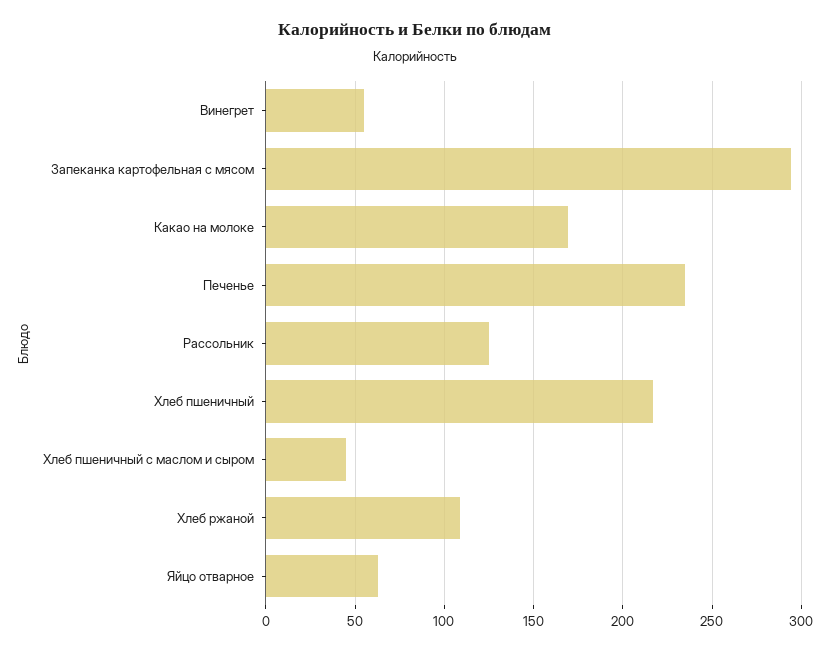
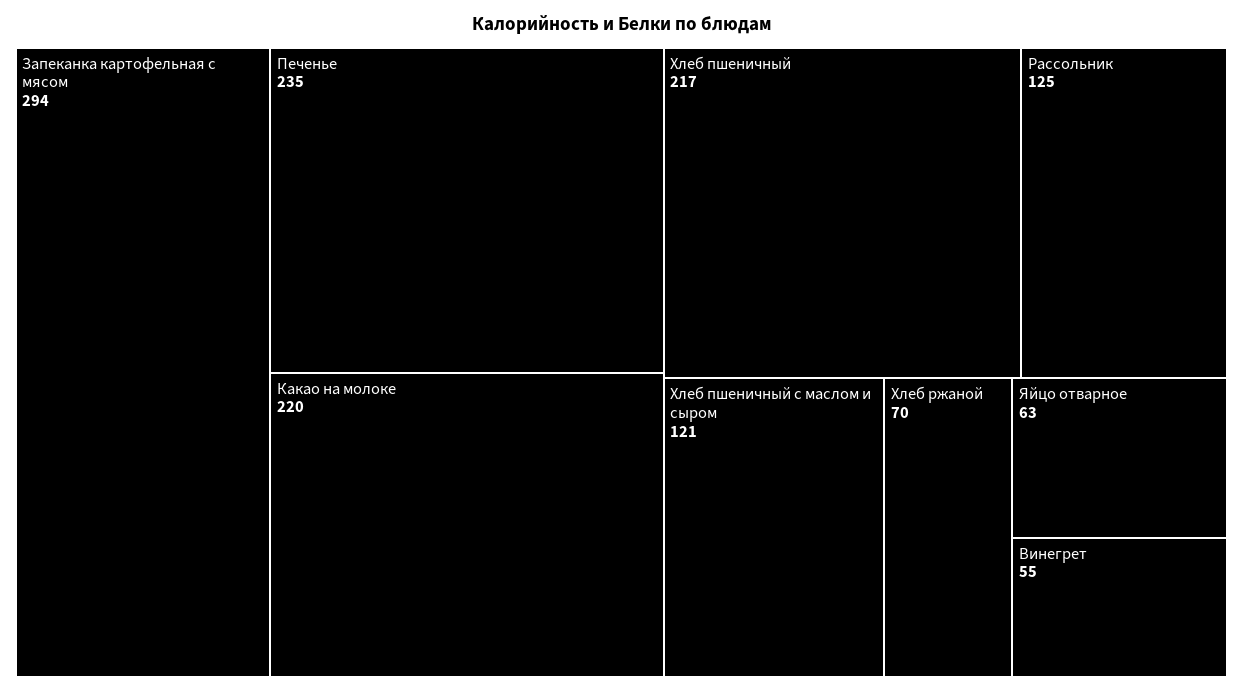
Какао на молоке: 170 -> 220
Хлеб пшеничный с маслом и сыром: 45 -> 121
Хлеб ржаной: 110 -> 70

